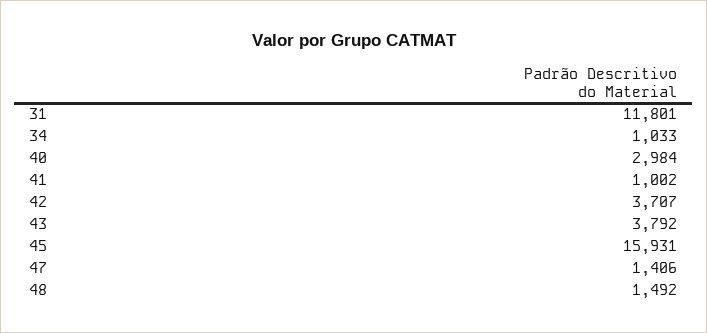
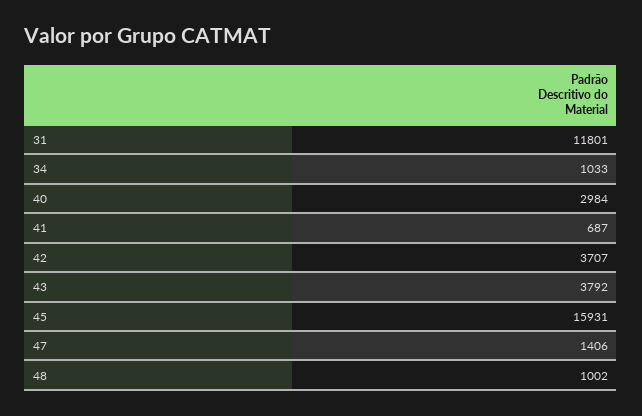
41: 1002 -> 687
48: 1492 -> 1002

